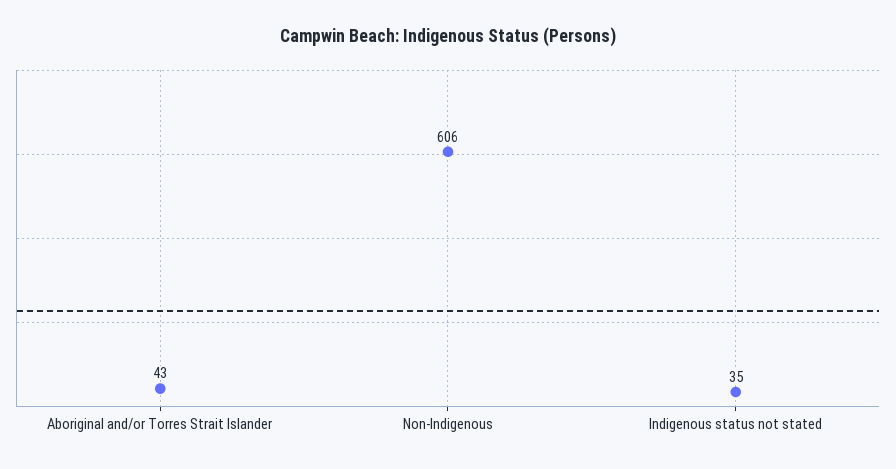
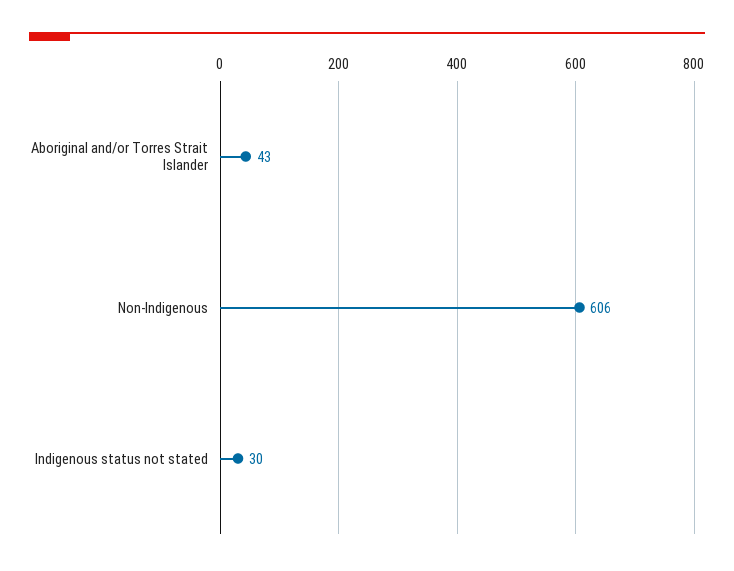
Indigenous status not stated: 35 -> 30

